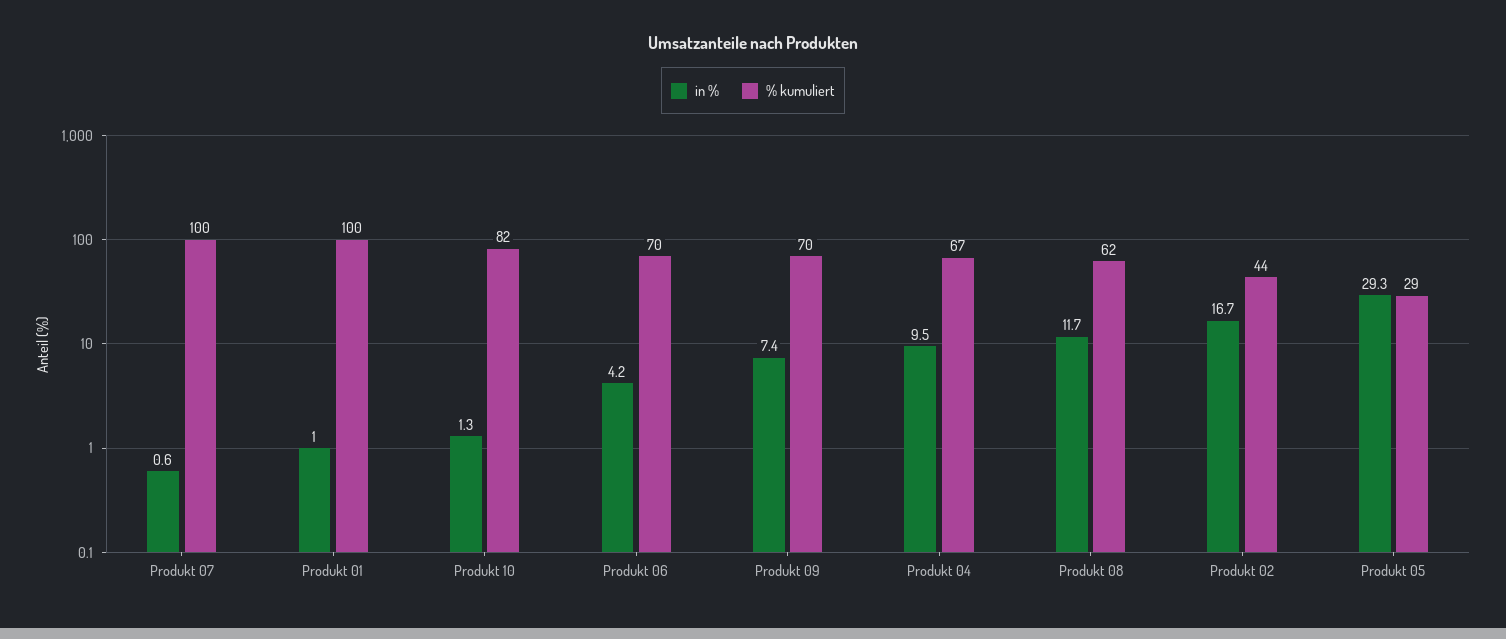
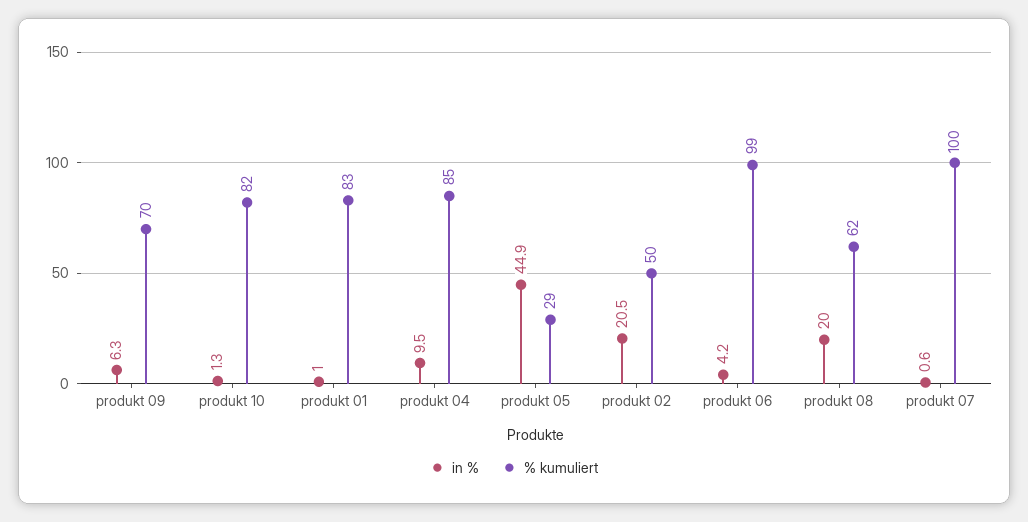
% kumuliert, Produkt 01: 100 -> 83
% kumuliert, Produkt 06: 70 -> 99
in %, Produkt 09: 7.4 -> 6.3
% kumuliert, Produkt 04: 67 -> 85
in %, Produkt 08: 11.7 -> 20
in %, Produkt 02: 16.7 -> 20.5
% kumuliert, Produkt 02: 44 -> 50
in %, Produkt 05: 29.3 -> 44.9

